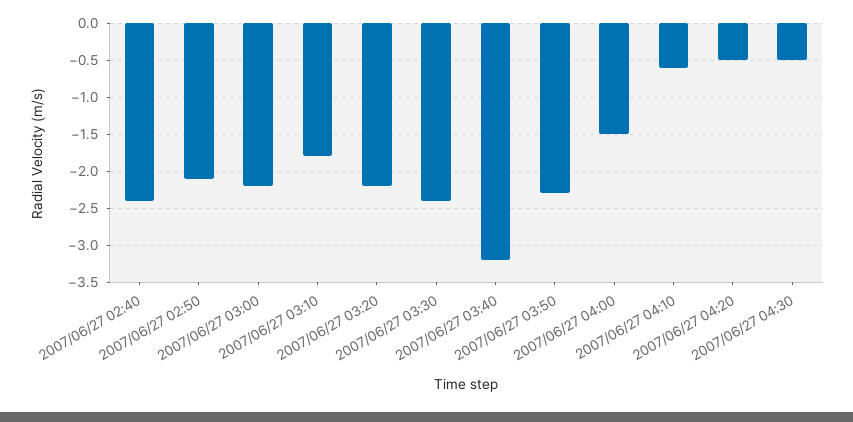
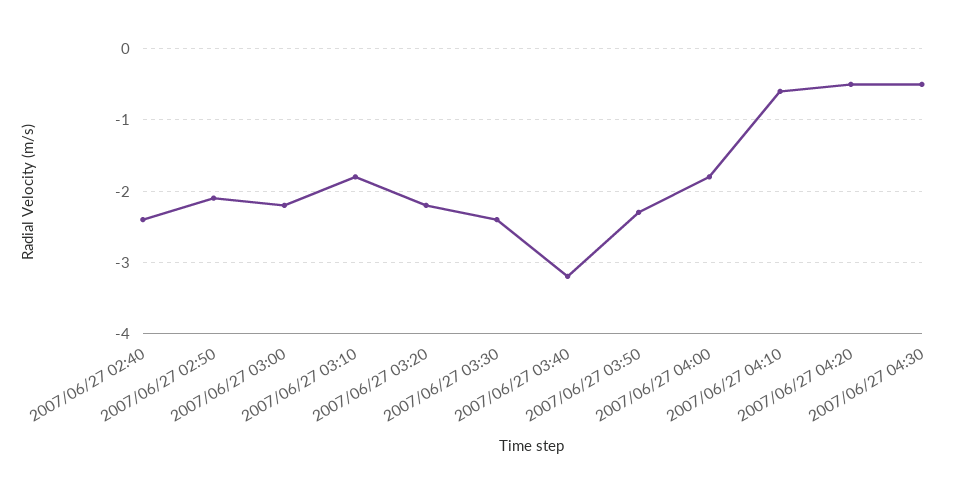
2007/06/27 04:00: -1.5 -> -1.8

